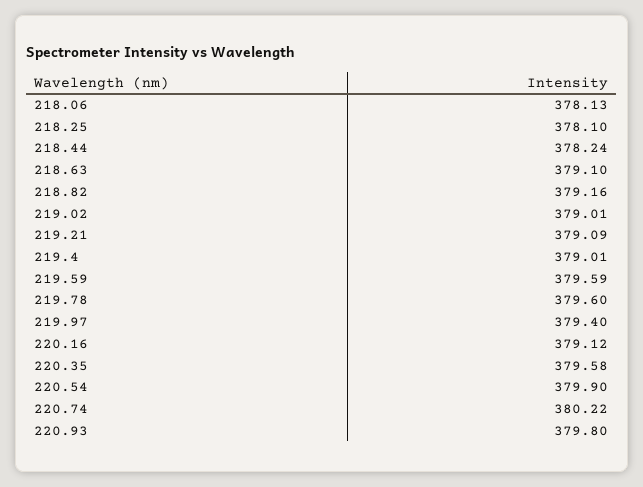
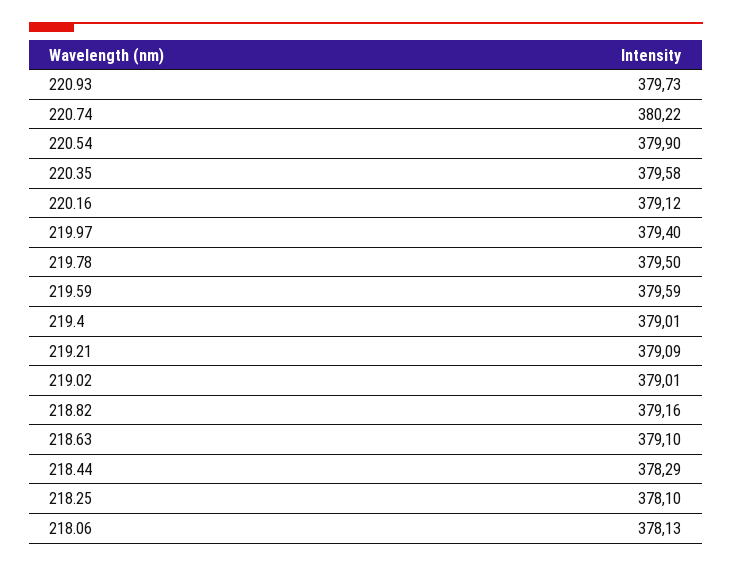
218.44: 378.24 -> 378.29
219.78: 379.6 -> 379.5
220.93: 379.8 -> 379.73

